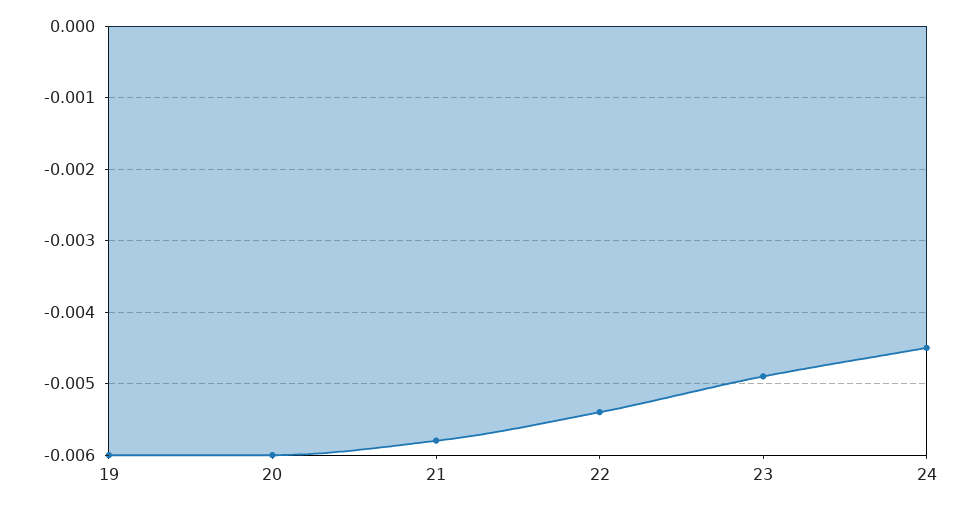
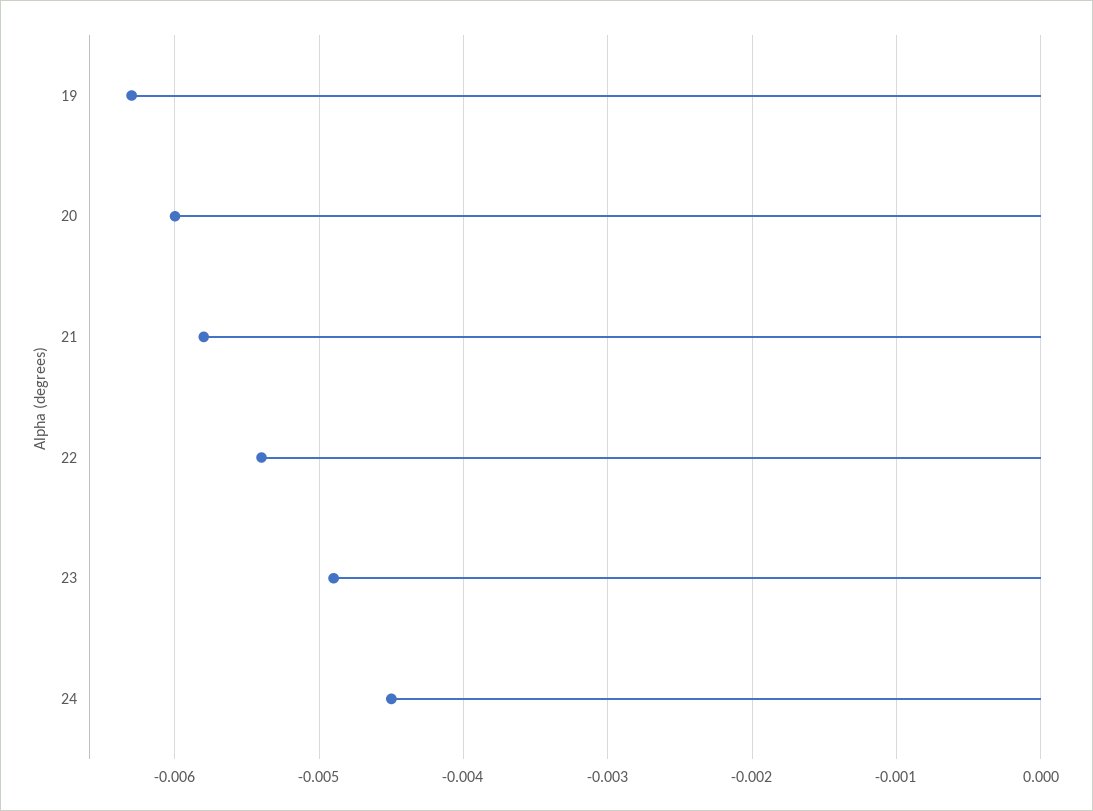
19: -0.006 -> -0.0063

